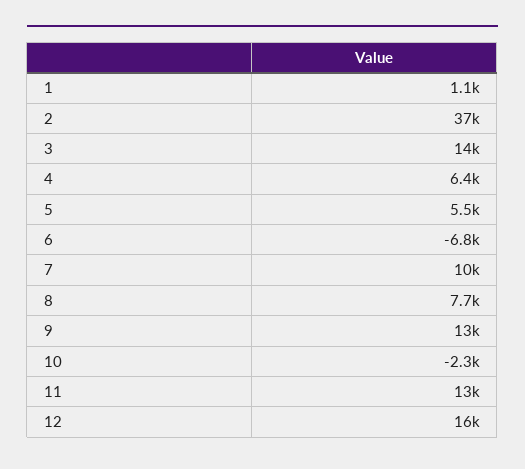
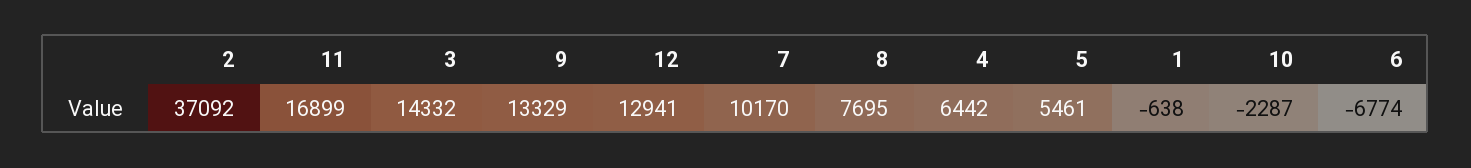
1: 1100 -> -638
11: 13000 -> 16899
12: 16000 -> 12941

